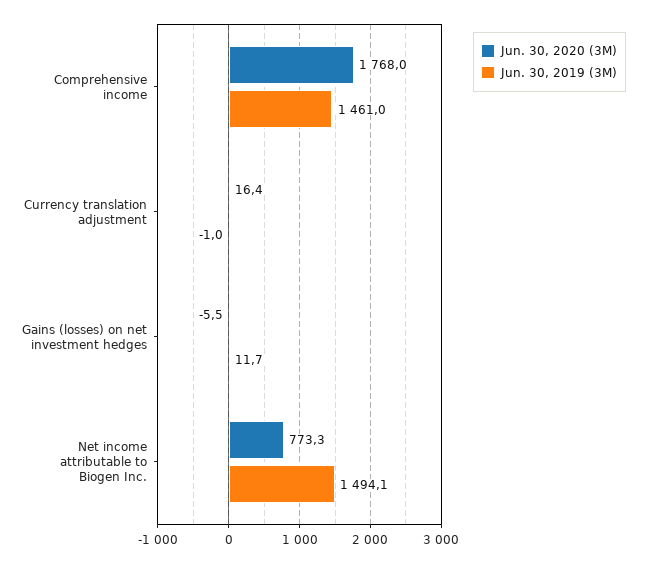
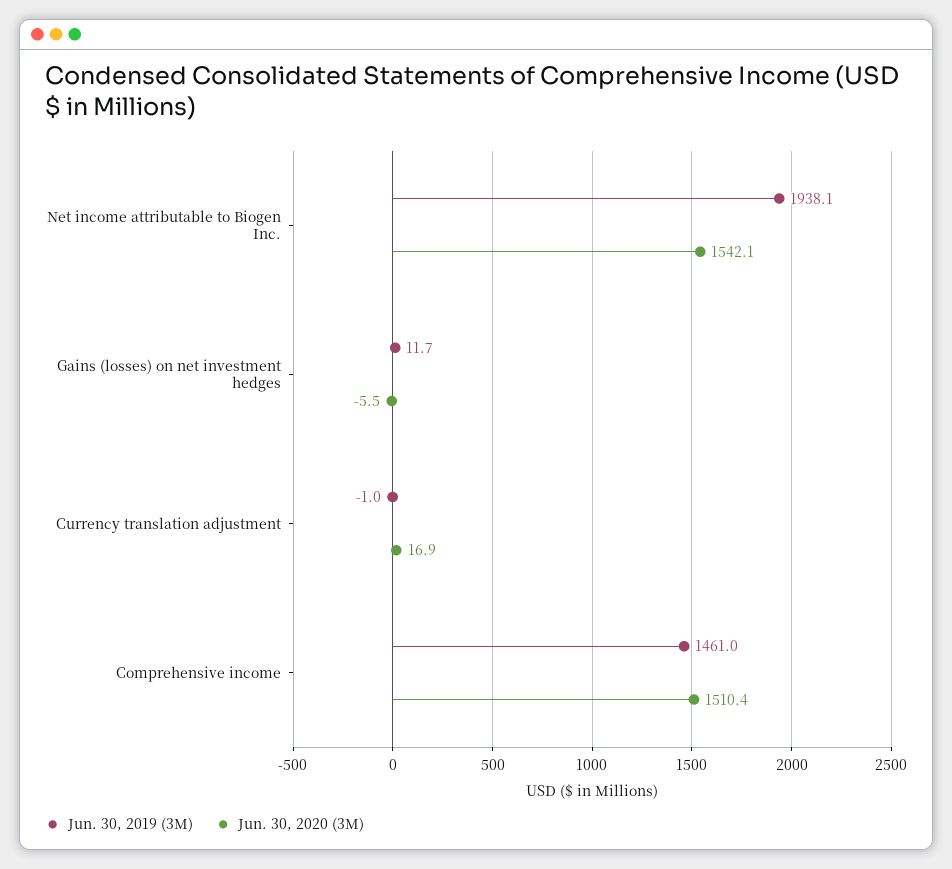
Jun. 30, 2020 (3M), Comprehensive income: 1768 -> 1510.4
Jun. 30, 2020 (3M), Currency translation adjustment: 16.4 -> 16.9
Jun. 30, 2020 (3M), Net income attributable to Biogen Inc.: 773.3 -> 1542.1
Jun. 30, 2019 (3M), Net income attributable to Biogen Inc.: 1494.1 -> 1938.1

